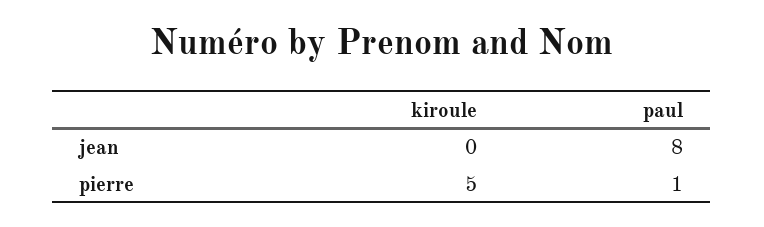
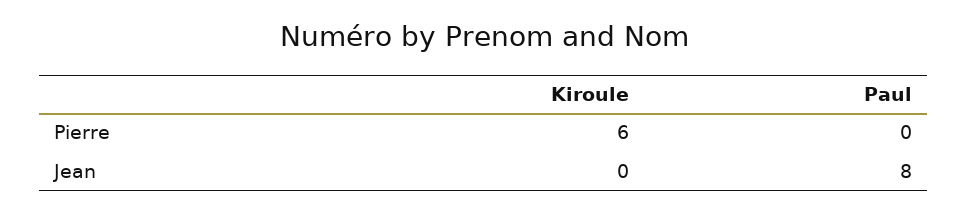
kiroule, pierre: 5 -> 6
paul, pierre: 1 -> 0

